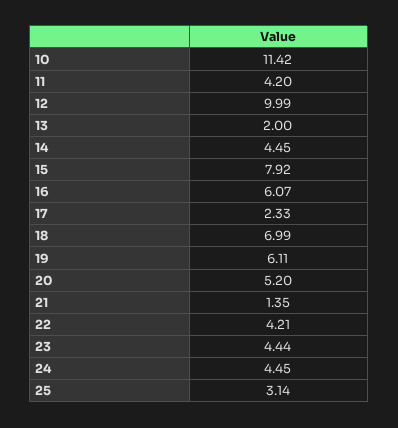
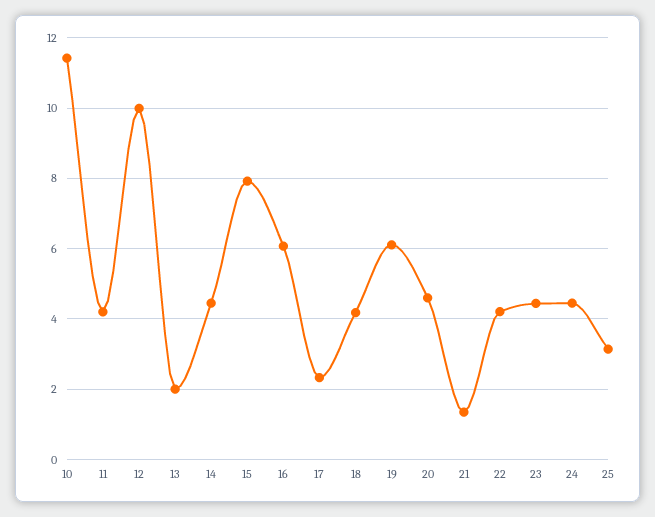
18: 6.99 -> 4.2
20: 5.2 -> 4.6

